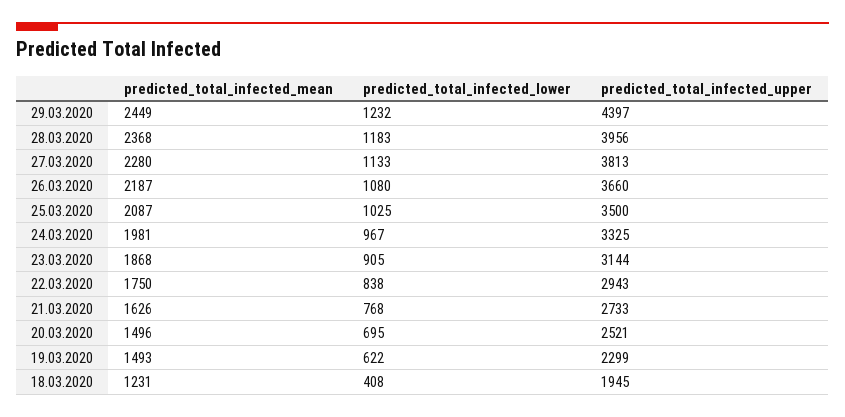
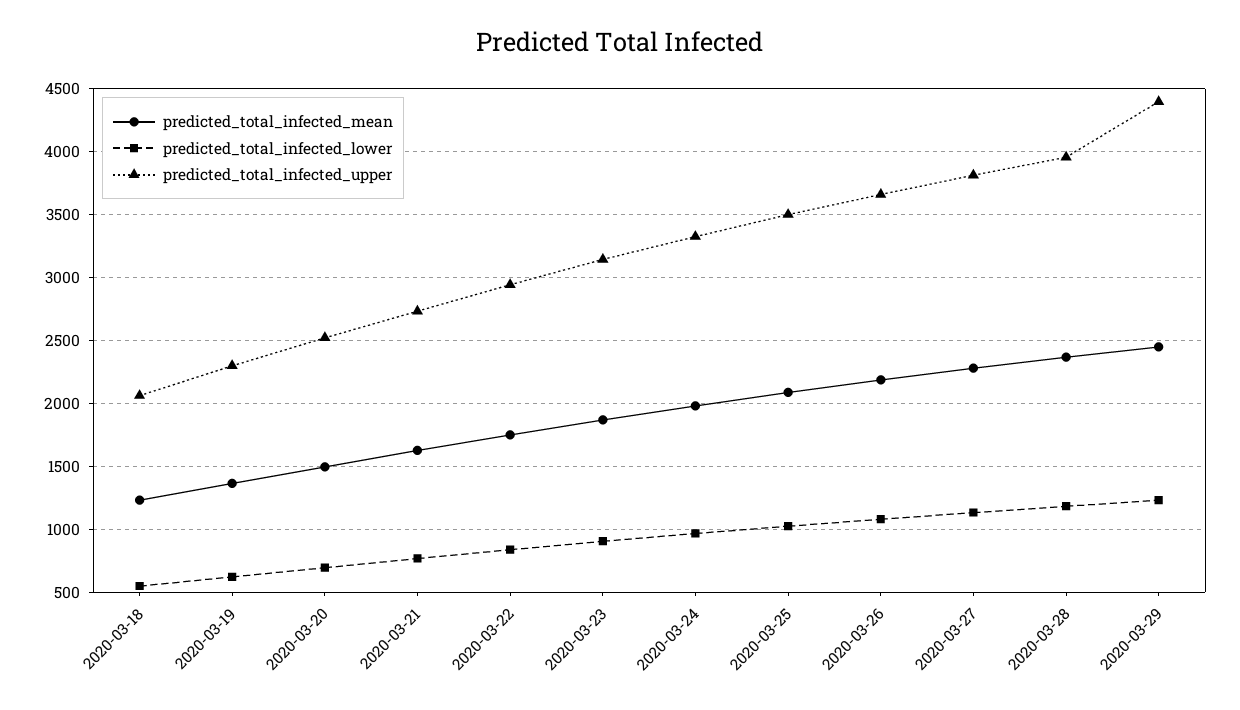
predicted_total_infected_mean, 19.03.2020: 1493 -> 1350
predicted_total_infected_lower, 18.03.2020: 408 -> 550
predicted_total_infected_upper, 18.03.2020: 1945 -> 2050

